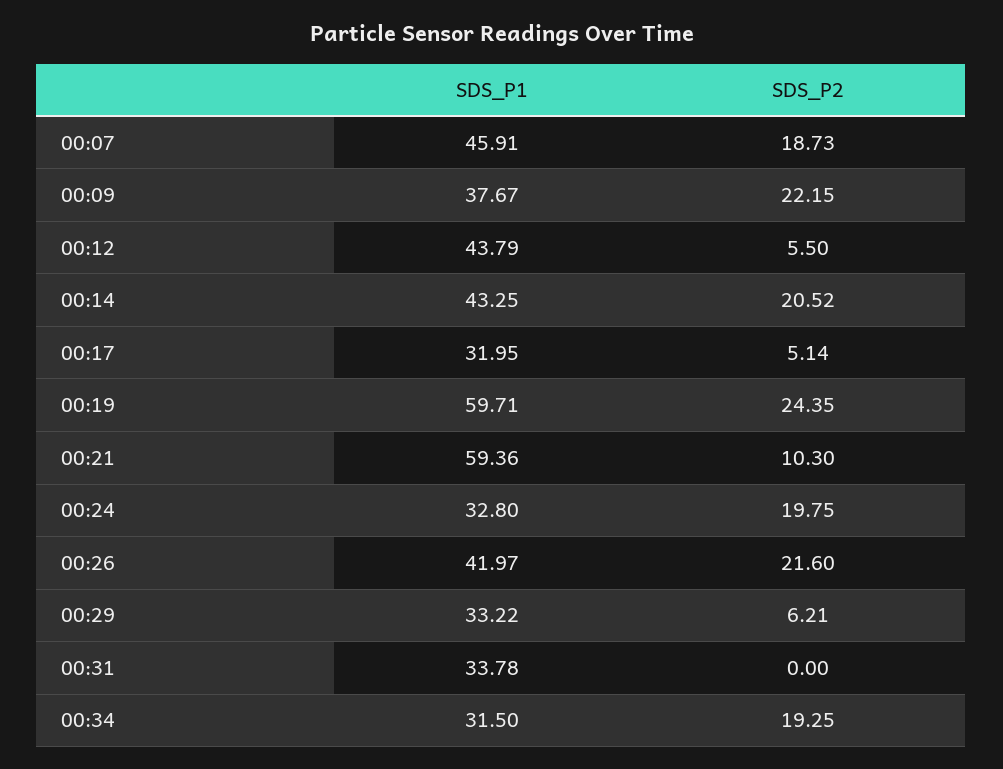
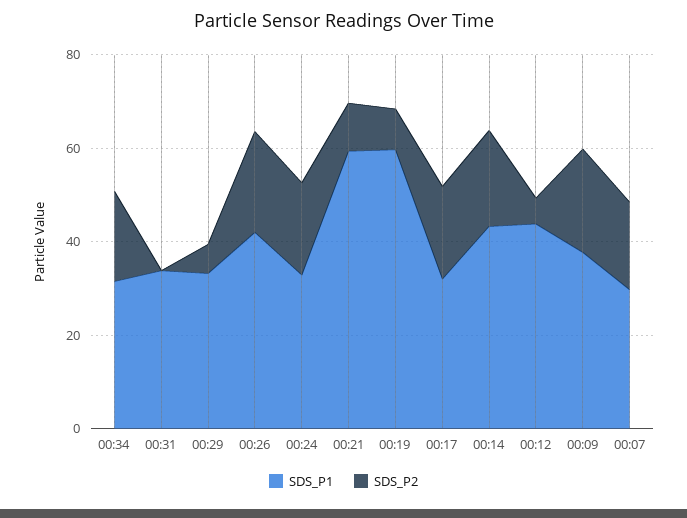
SDS_P1, 00:07: 45.91 -> 30
SDS_P2, 00:17: 5.14 -> 20
SDS_P2, 00:19: 24.35 -> 10

